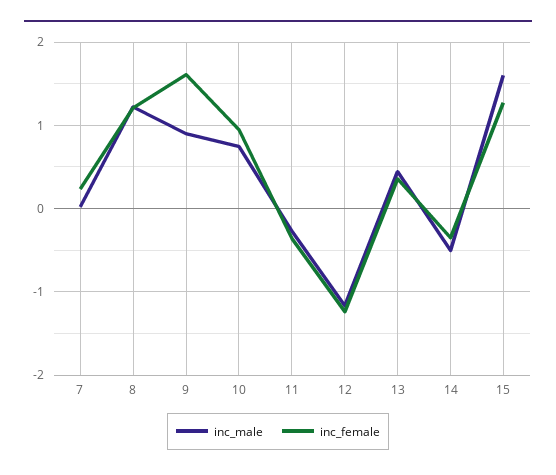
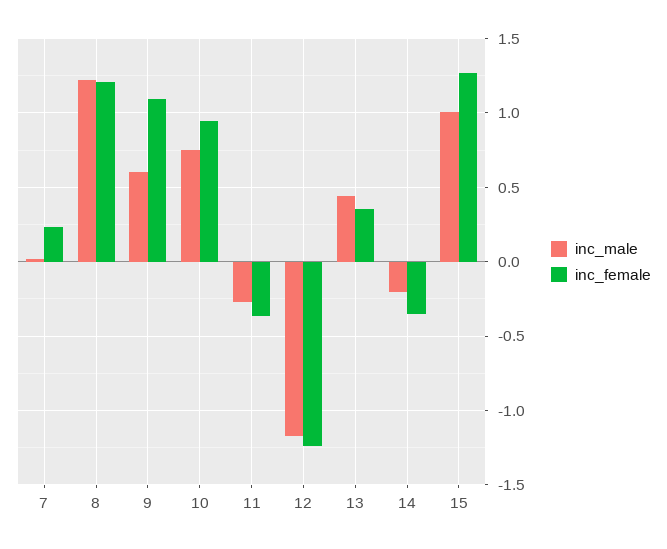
inc_male, 9: 0.9 -> 0.6
inc_female, 9: 1.6 -> 1.1
inc_male, 14: -0.5 -> -0.2
inc_male, 15: 1.6 -> 1

